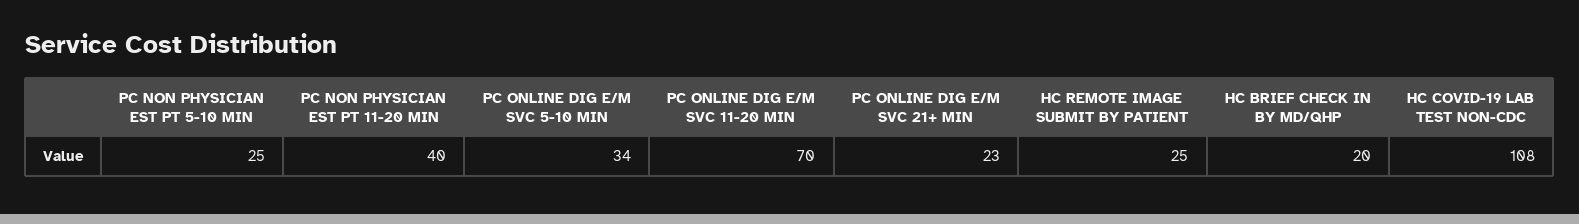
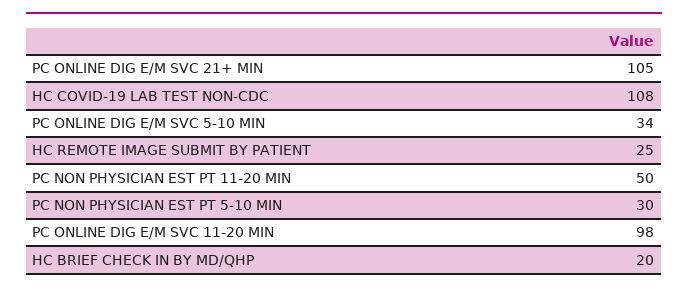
PC NON PHYSICIAN EST PT 5-10 MIN: 25 -> 30
PC NON PHYSICIAN EST PT 11-20 MIN: 40 -> 50
PC ONLINE DIG E/M SVC 11-20 MIN: 70 -> 98
PC ONLINE DIG E/M SVC 21+ MIN: 23 -> 105

